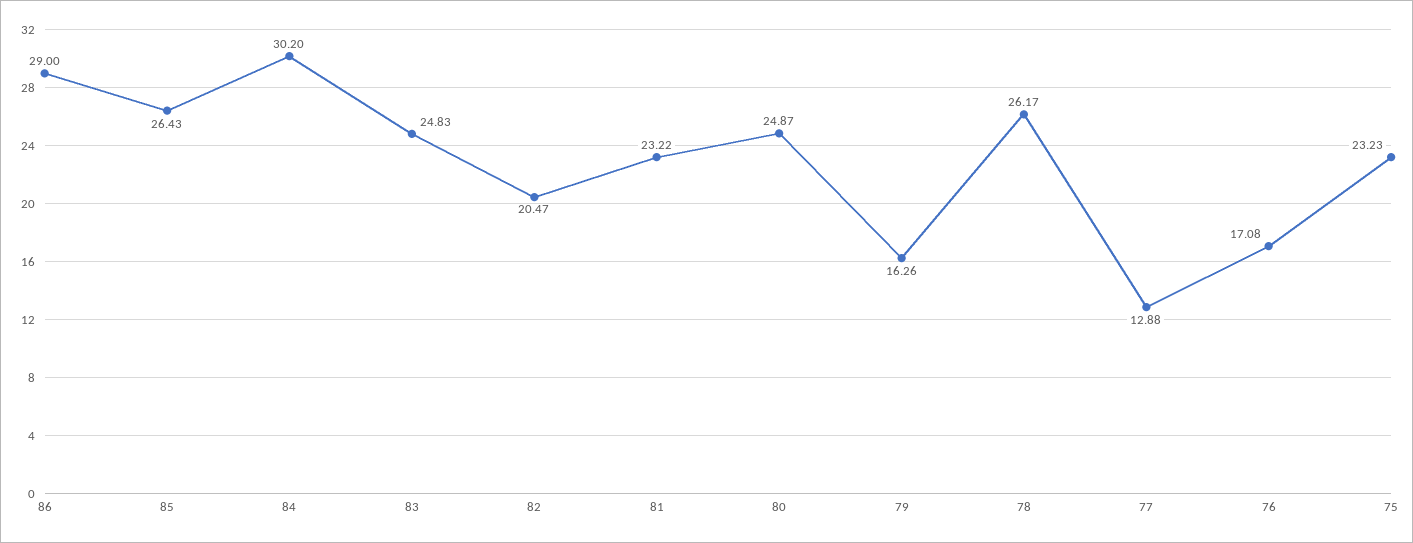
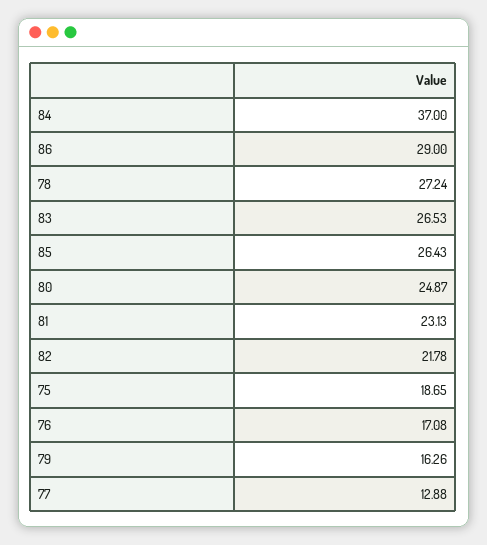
84: 30.2 -> 37
83: 24.83 -> 26.53
82: 20.47 -> 21.78
81: 23.22 -> 23.13
78: 26.17 -> 27.24
75: 23.23 -> 18.65

